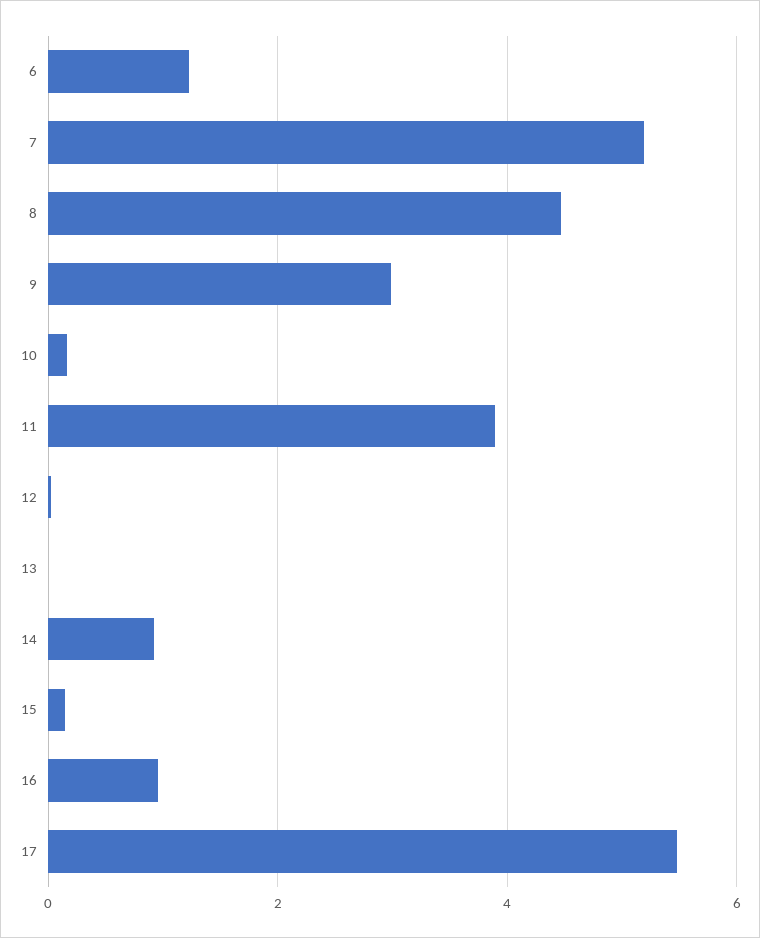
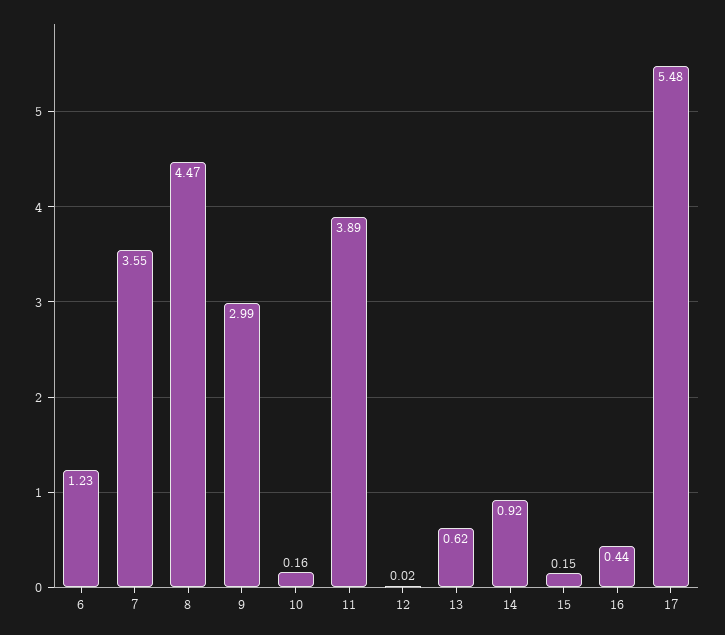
7: 5.2 -> 3.55
13: 0 -> 0.62
16: 1 -> 0.44

